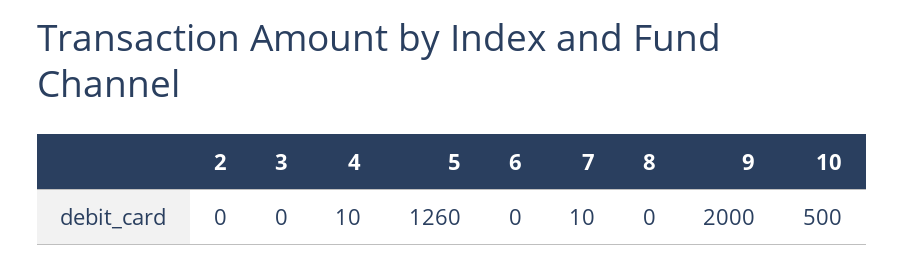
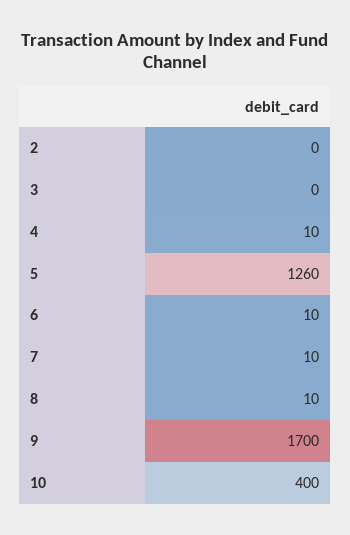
6: 0 -> 10
8: 0 -> 10
9: 2000 -> 1700
10: 500 -> 400

